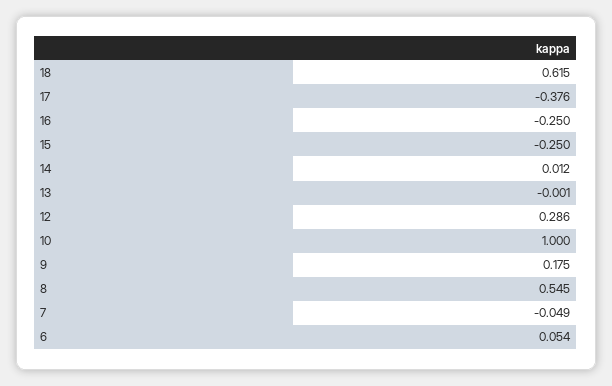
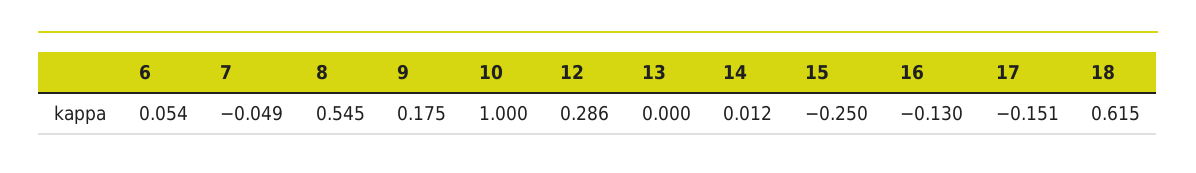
17: -0.376 -> -0.151
16: -0.25 -> -0.13
13: -0.001 -> 0

